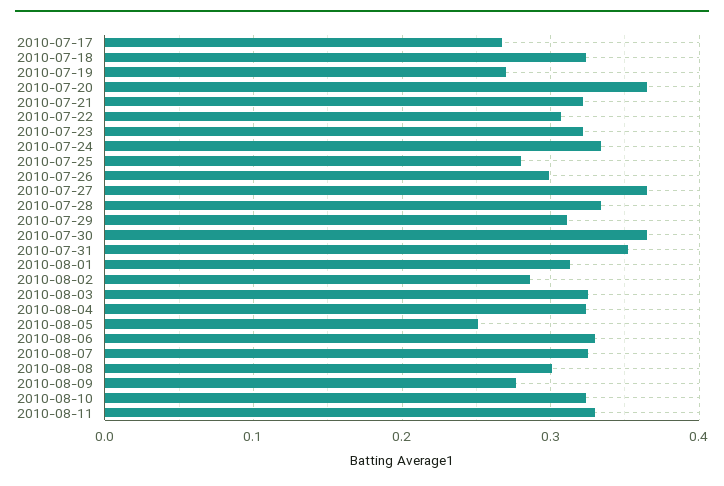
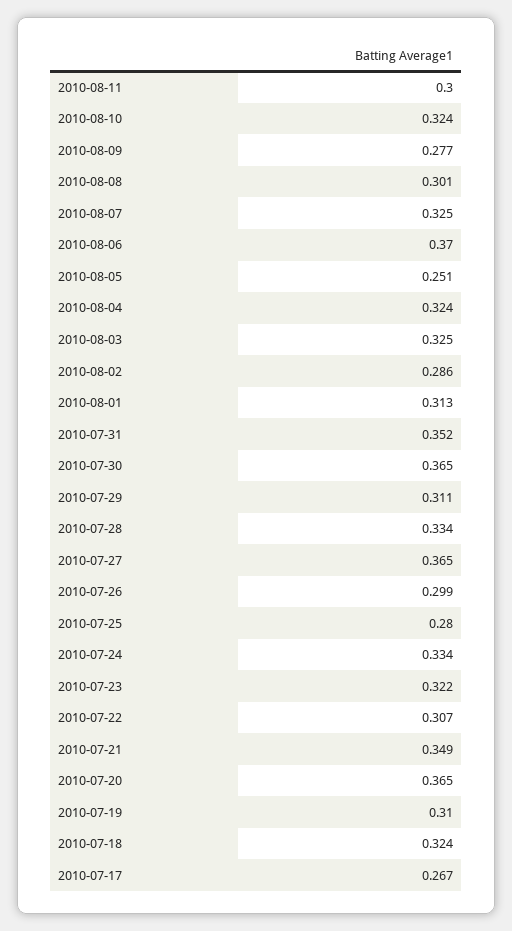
2010-07-19: 0.27 -> 0.31
2010-07-21: 0.32 -> 0.349
2010-08-06: 0.33 -> 0.37
2010-08-11: 0.33 -> 0.3

